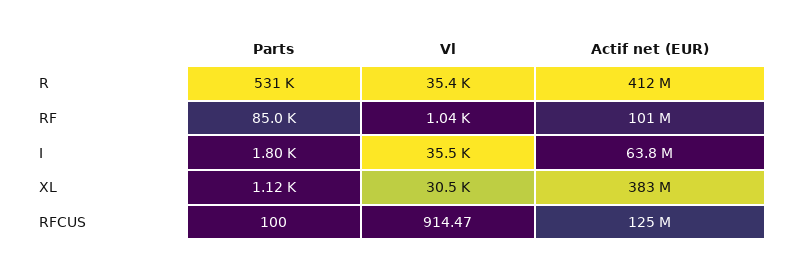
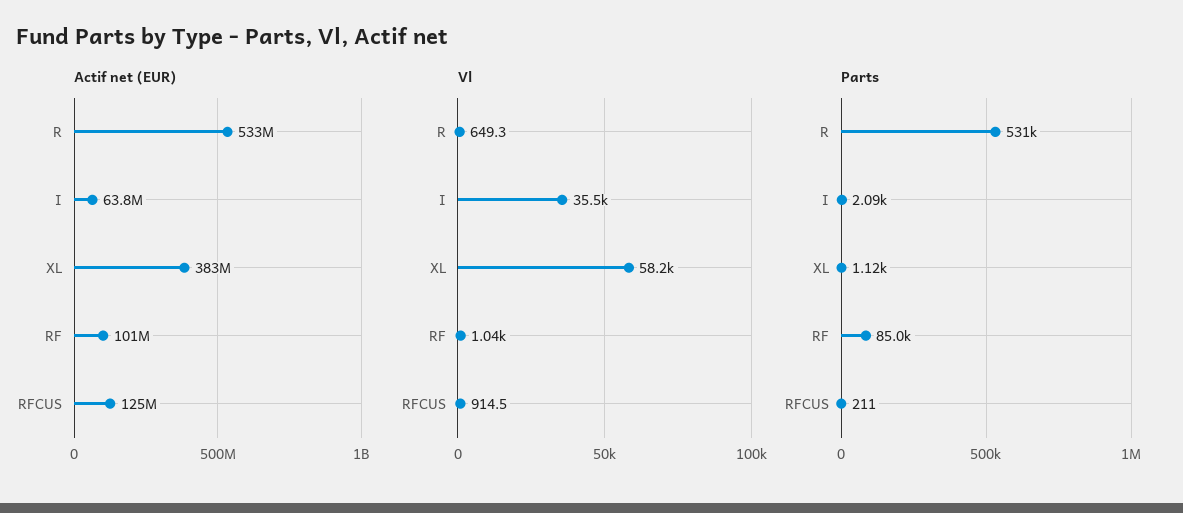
Vl, R: 35400 -> 649.3
Actif net (EUR), R: 412000000 -> 533000000
Parts, I: 1800 -> 2090
Vl, XL: 30500 -> 58200
Parts, RFCUS: 100 -> 211

